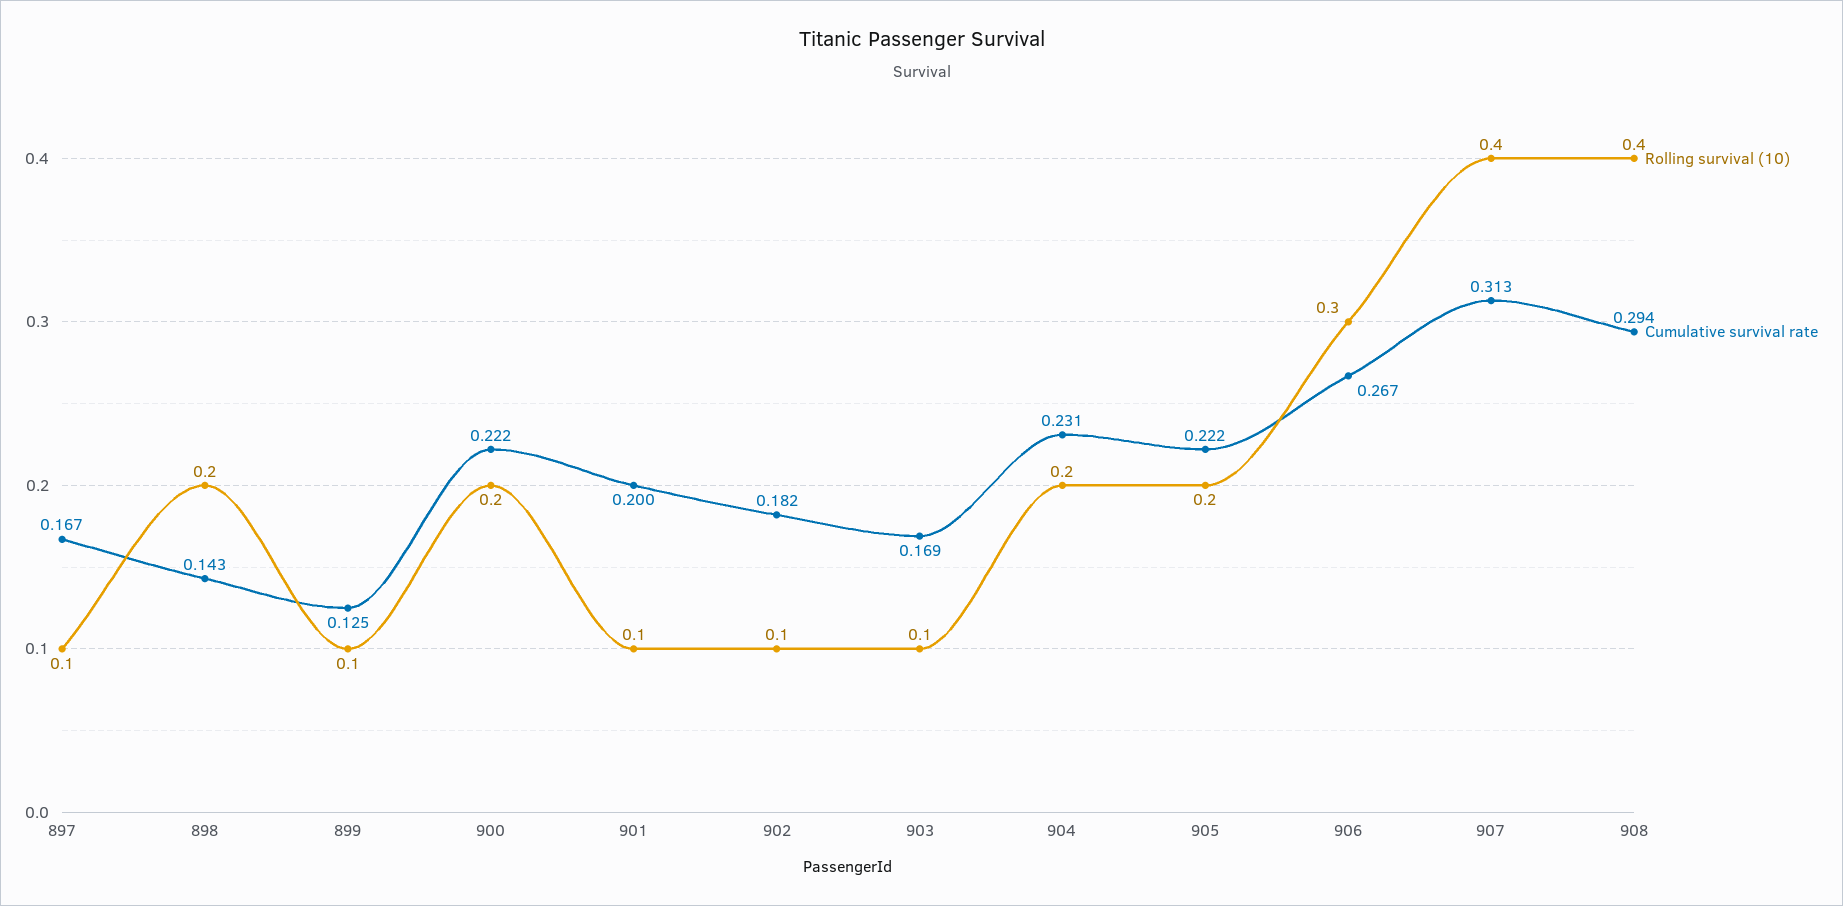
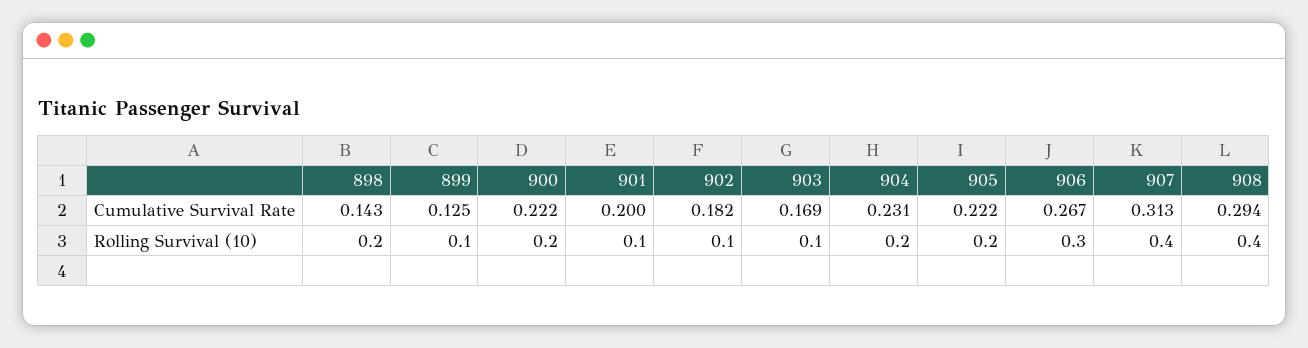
Rolling survival (10), 897: 0.1 -> none
Cumulative survival rate, 897: 0.167 -> none

